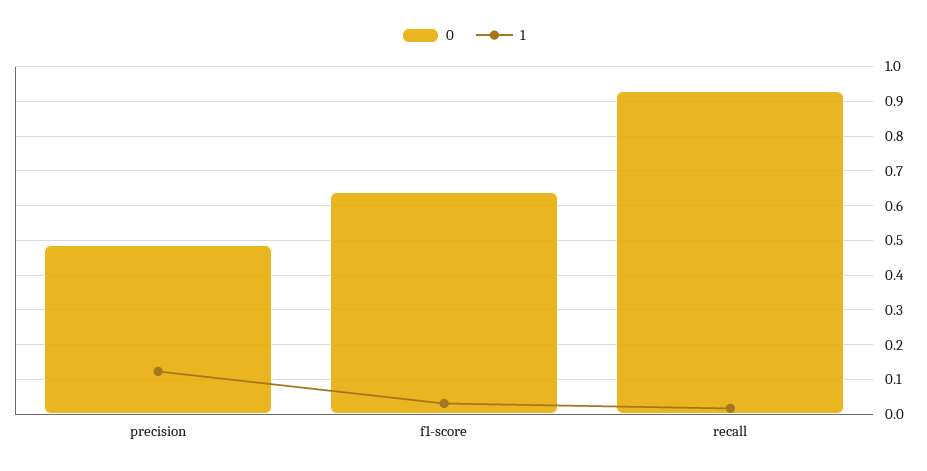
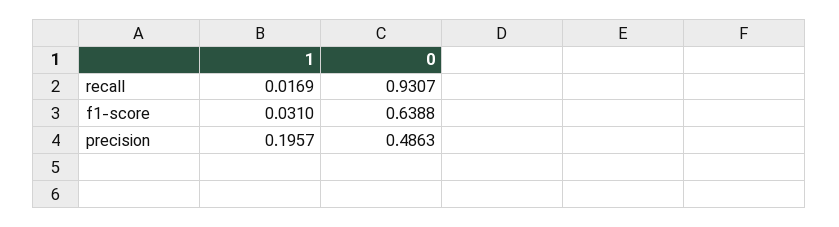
1, precision: 0.12 -> 0.1957

